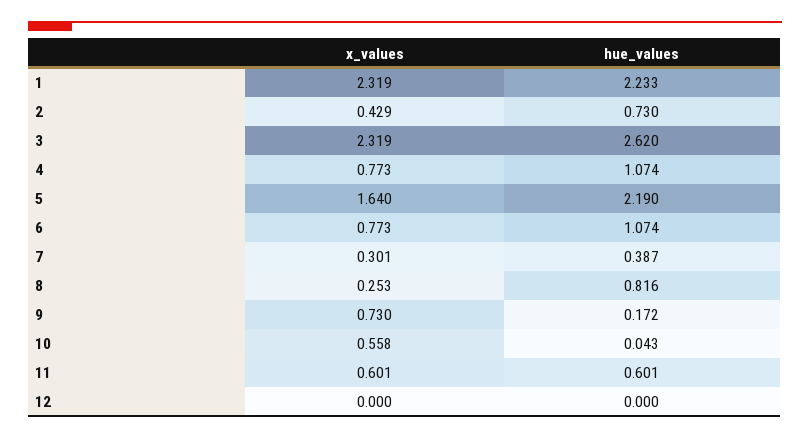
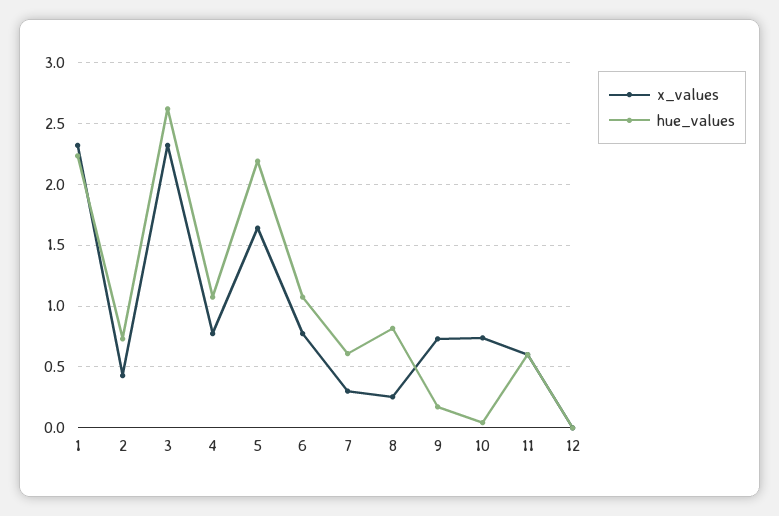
hue_values, 7: 0.387 -> 0.6
x_values, 10: 0.558 -> 0.75

